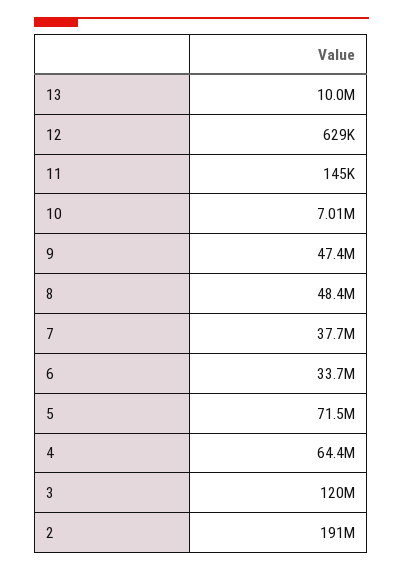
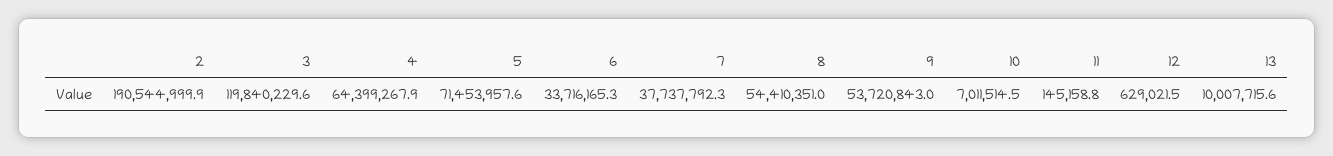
9: 47400000 -> 53720843
8: 48400000 -> 54410351

